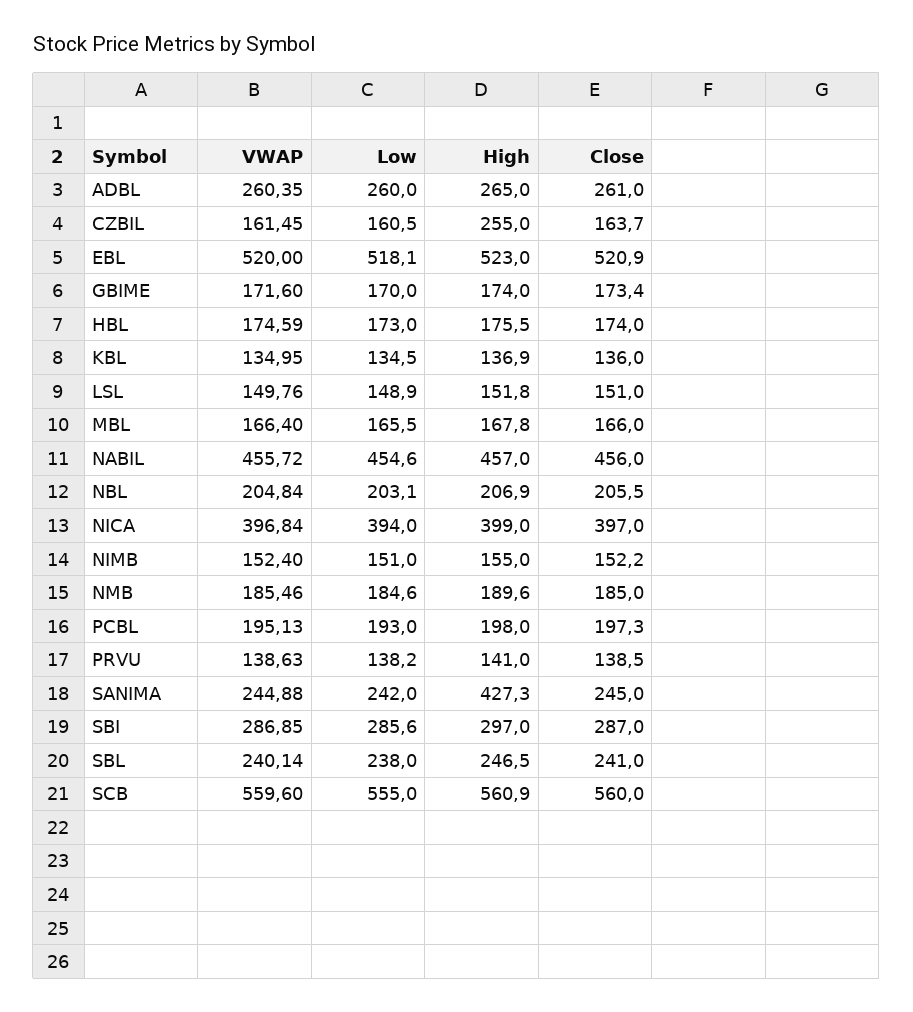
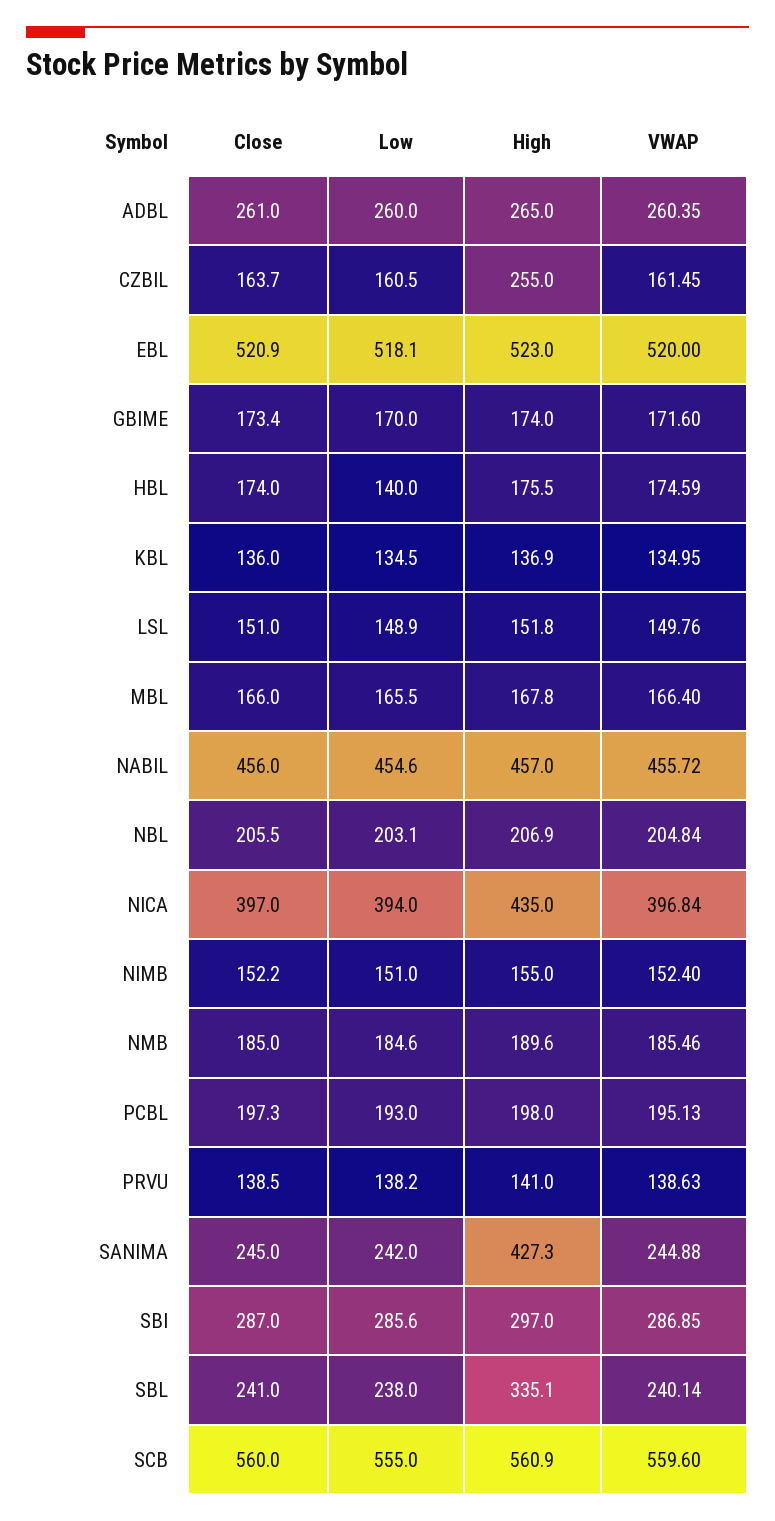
Low, HBL: 173 -> 140
High, NICA: 399 -> 435
High, SBL: 246.5 -> 335.1

